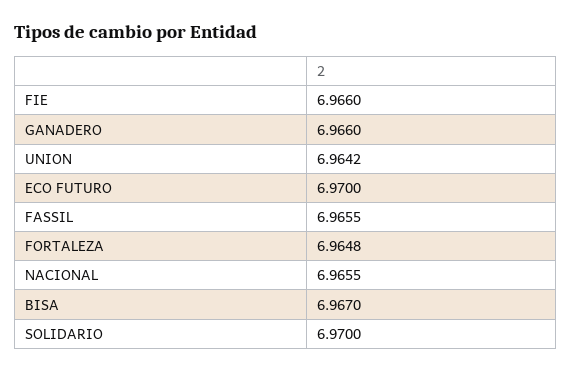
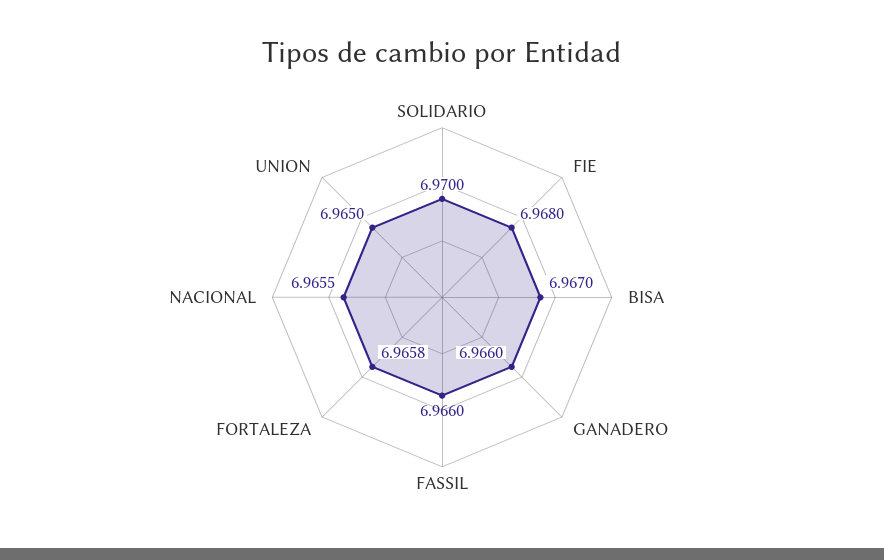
FIE: 6.966 -> 6.968
UNION: 6.9642 -> 6.965
ECO FUTURO: 6.97 -> none
FASSIL: 6.9655 -> 6.966
FORTALEZA: 6.9648 -> 6.9658

